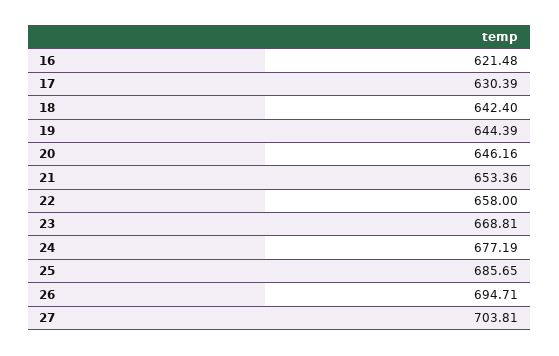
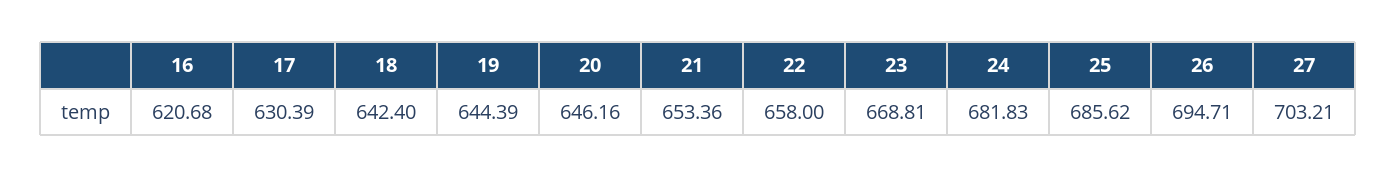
16: 621.48 -> 620.68
24: 677.19 -> 681.83
25: 685.65 -> 685.62
27: 703.81 -> 703.21

